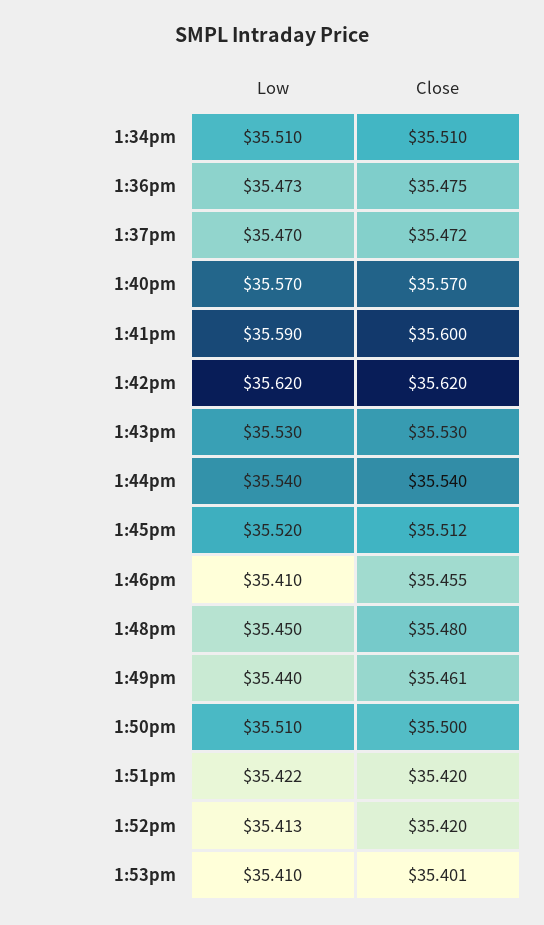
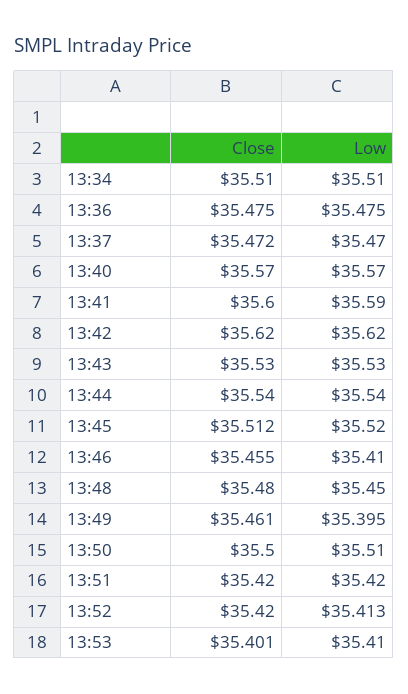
Low, 1:36pm: 35.473 -> 35.475
Low, 1:49pm: 35.44 -> 35.395
Low, 1:51pm: 35.422 -> 35.42

